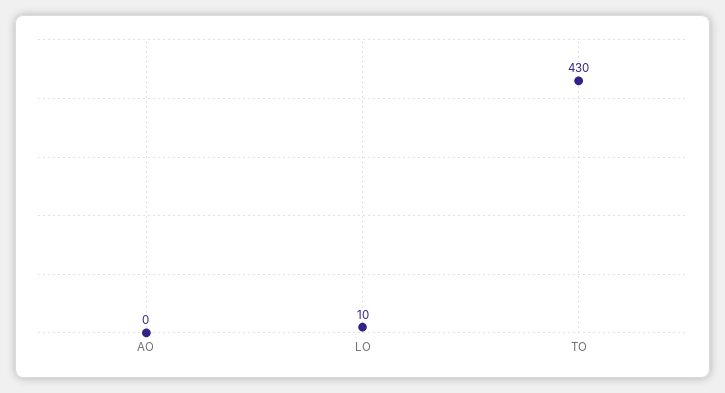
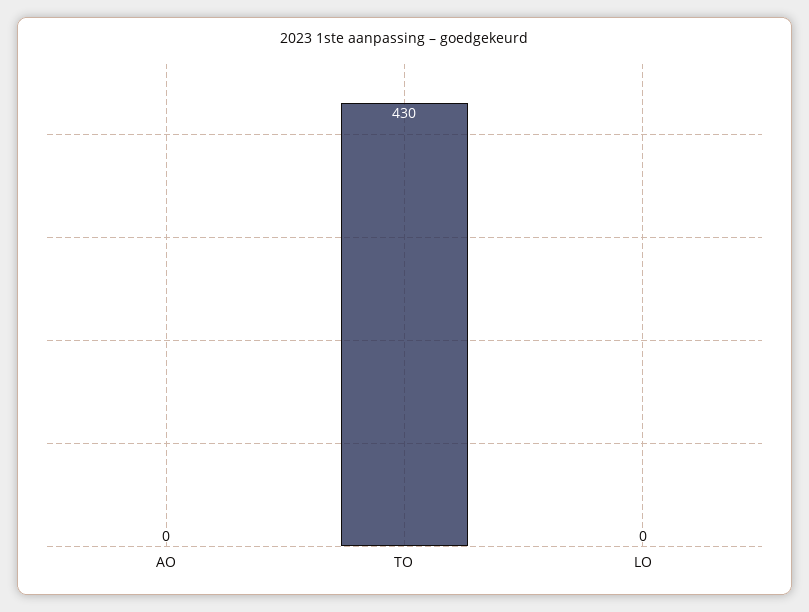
LO: 10 -> 0

